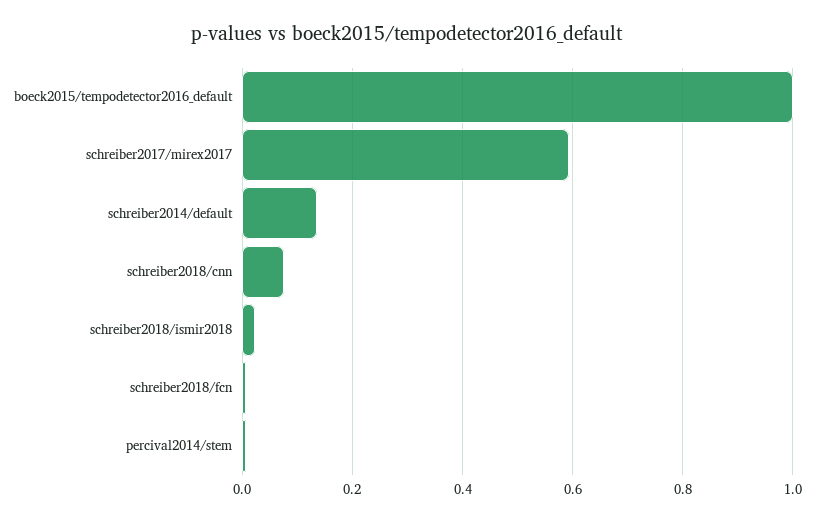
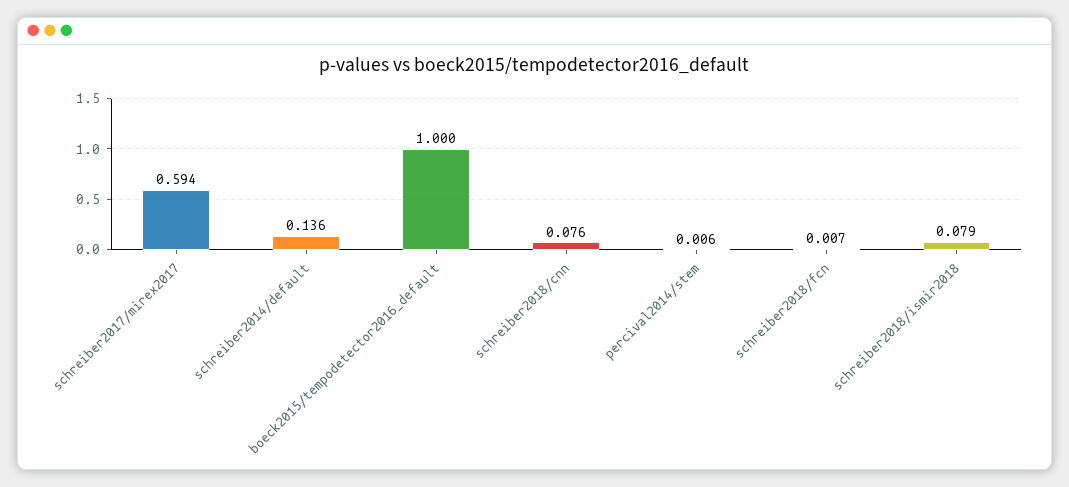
schreiber2018/ismir2018: 0.02 -> 0.079

